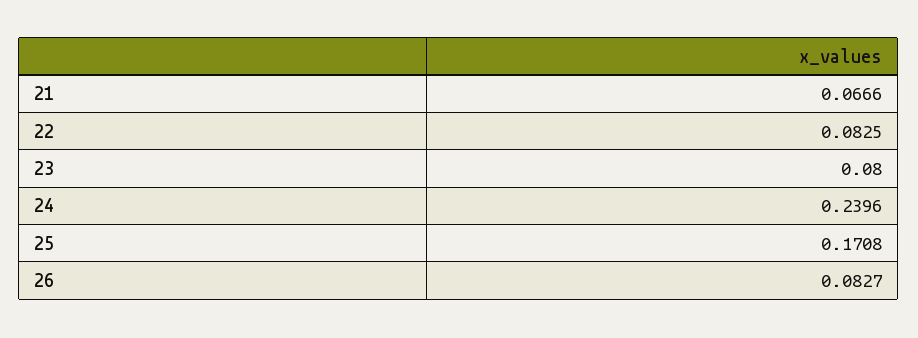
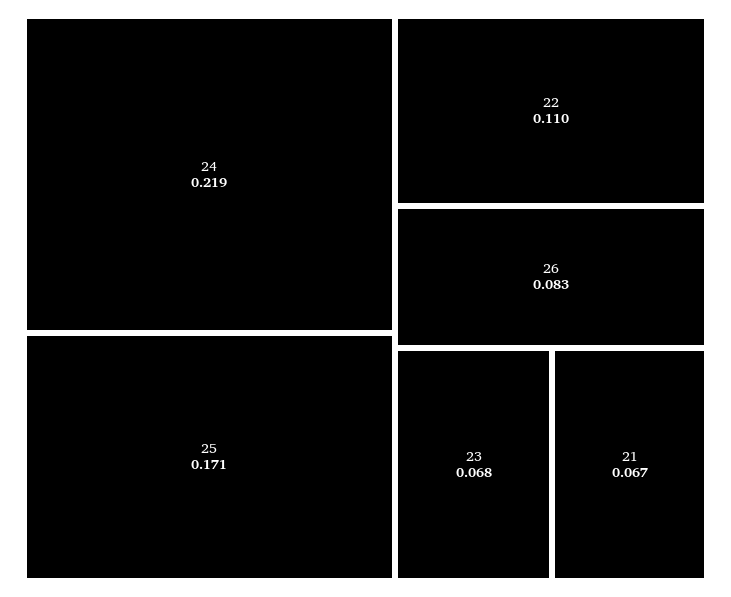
22: 0.0825 -> 0.11
23: 0.08 -> 0.068
24: 0.2396 -> 0.219

